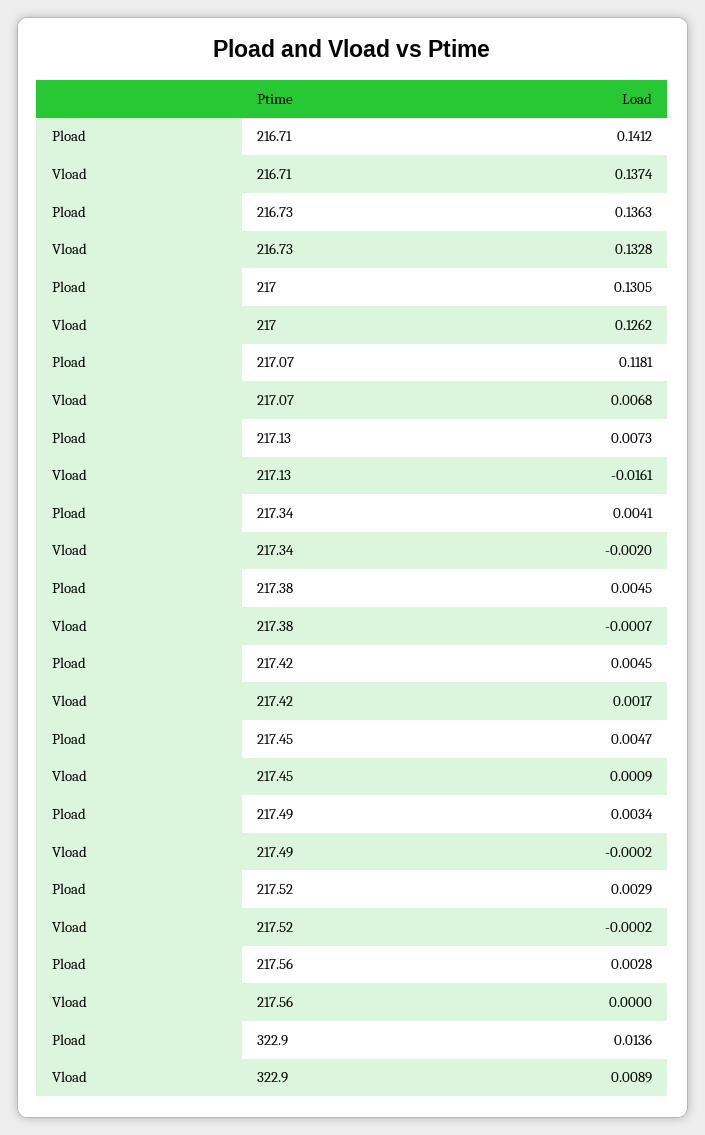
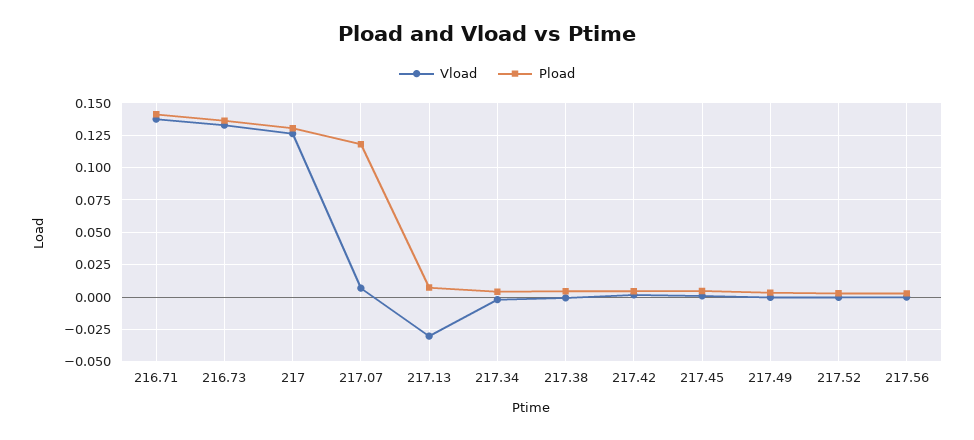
Vload, 217.13: -0.0161 -> -0.03
Pload, 322.9: 0.0136 -> none
Vload, 322.9: 0.0089 -> none

